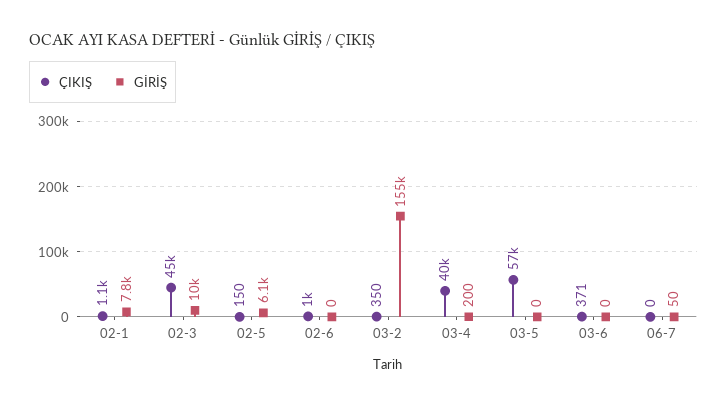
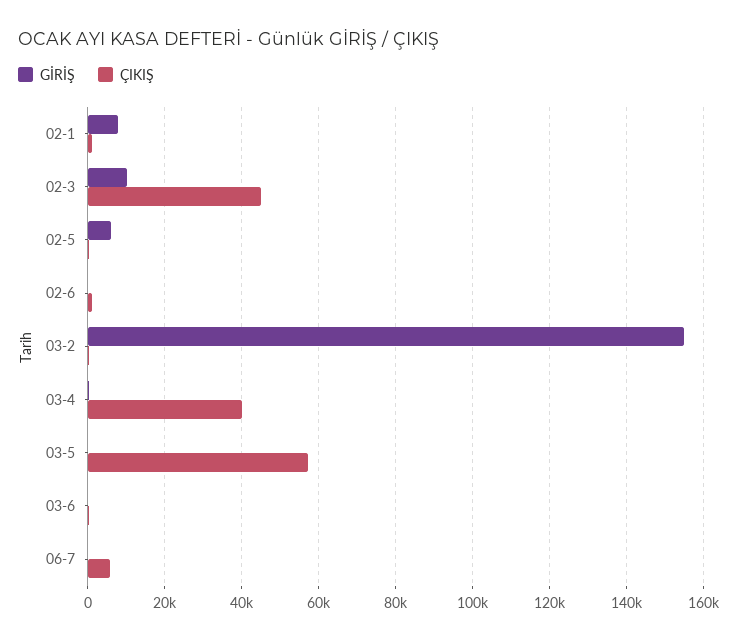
ÇIKIŞ, 06-7: 0 -> 6000

